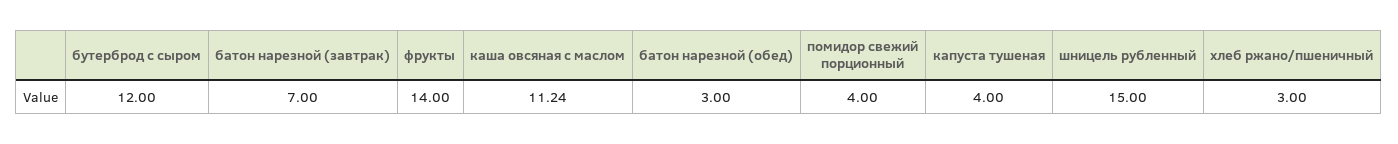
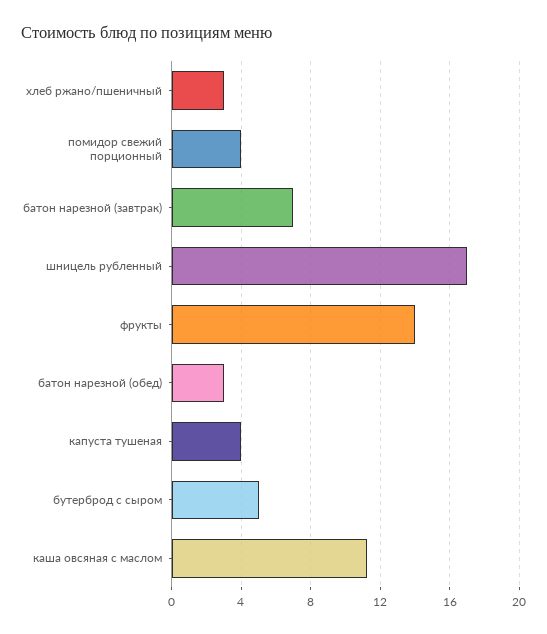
бутерброд с сыром: 12 -> 5
шницель рубленный: 15 -> 17

